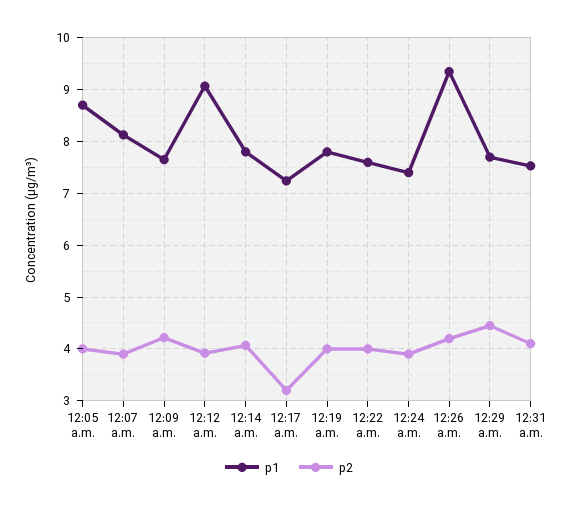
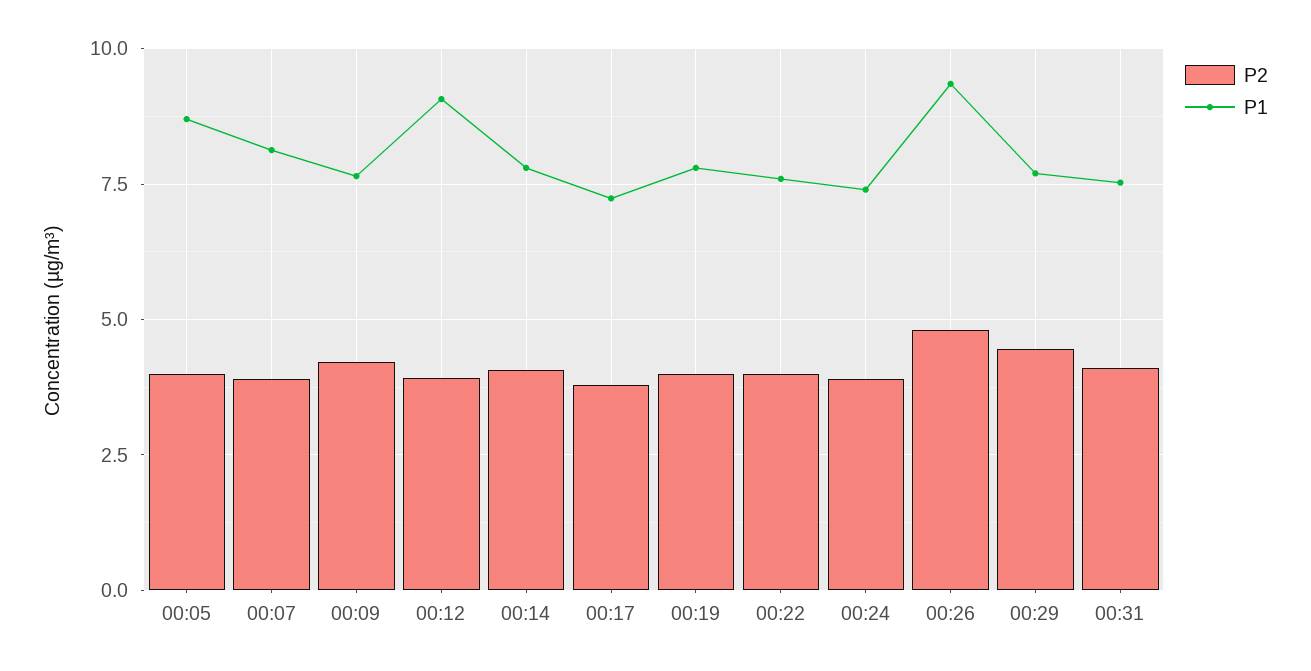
p2, 12:17 a.m.: 3.2 -> 3.75
p2, 12:26 a.m.: 4.2 -> 4.75

